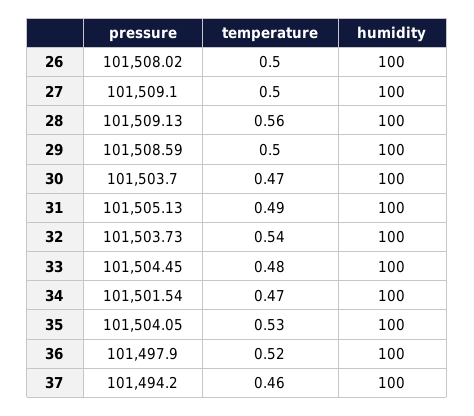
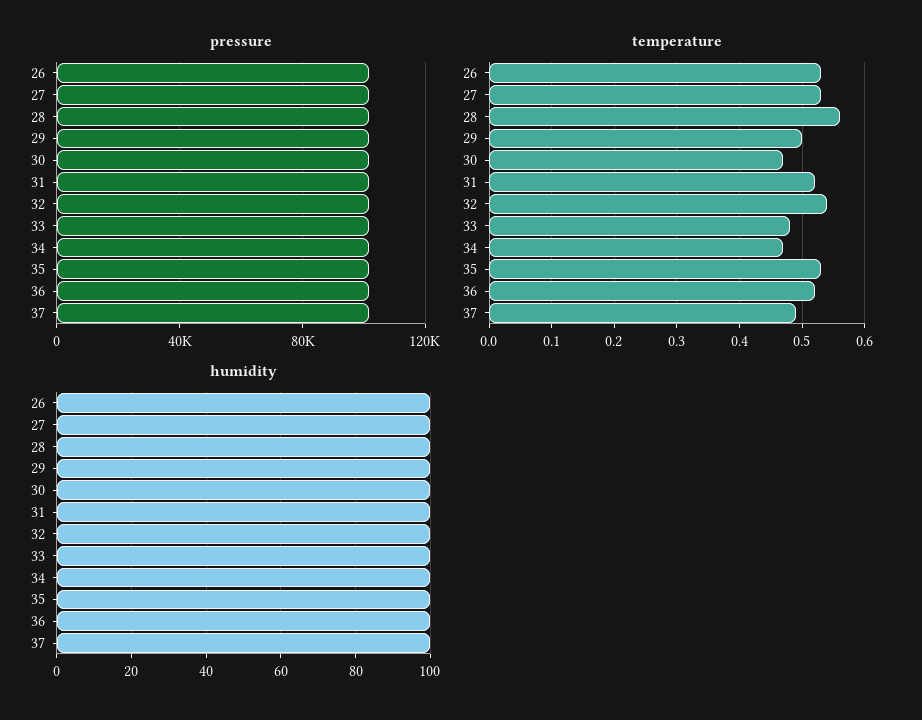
temperature, 26: 0.5 -> 0.53
temperature, 27: 0.5 -> 0.53
temperature, 31: 0.49 -> 0.52
temperature, 37: 0.46 -> 0.49

